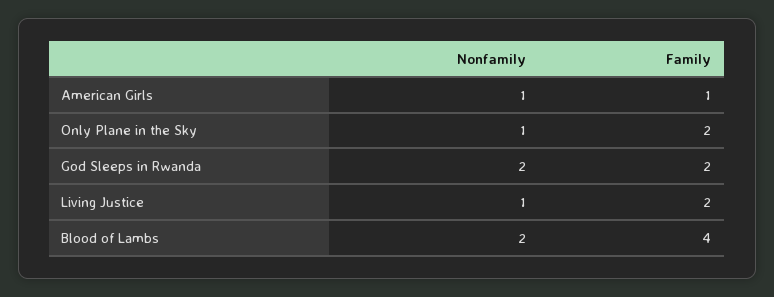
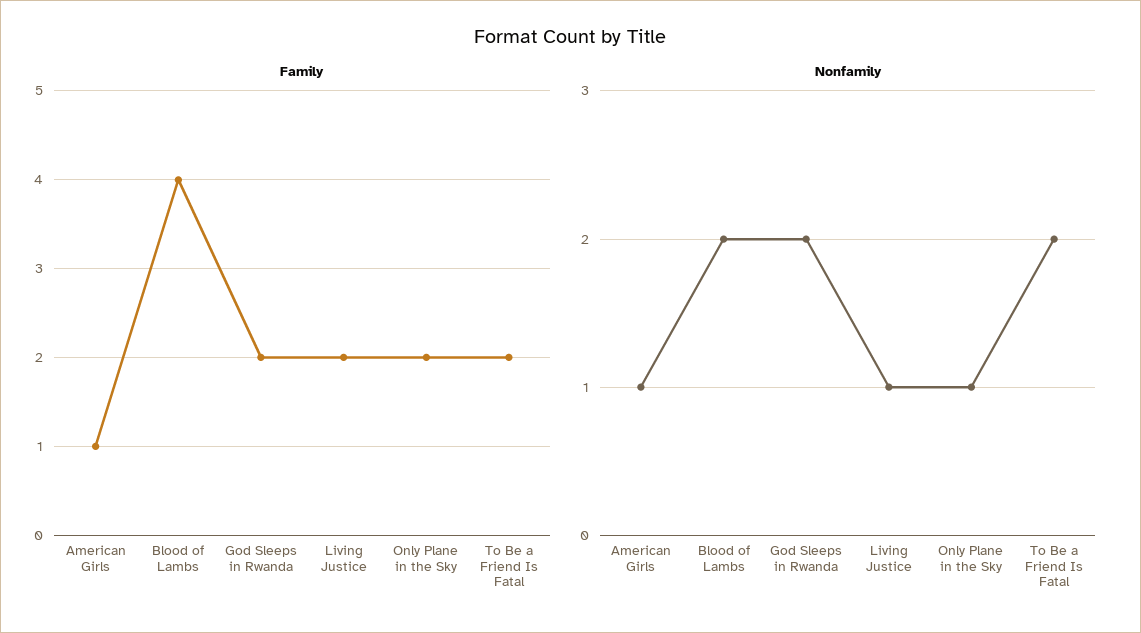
Family, To Be a Friend Is Fatal: none -> 2
Nonfamily, To Be a Friend Is Fatal: none -> 2

